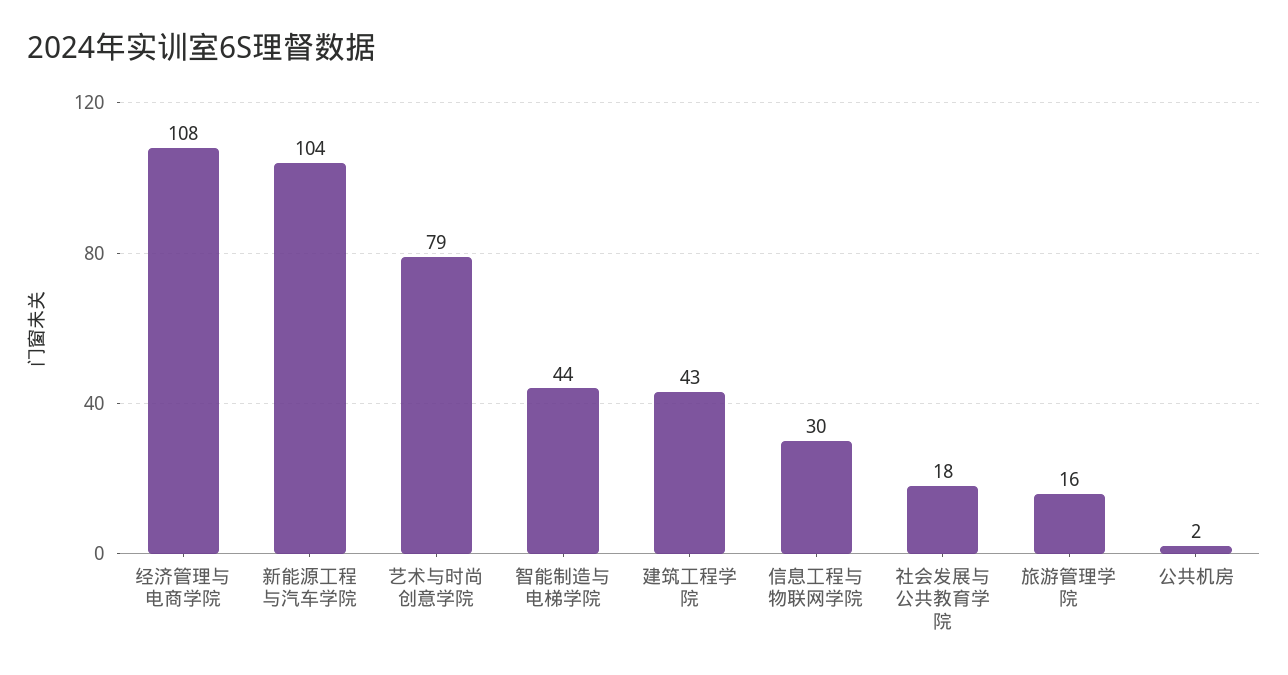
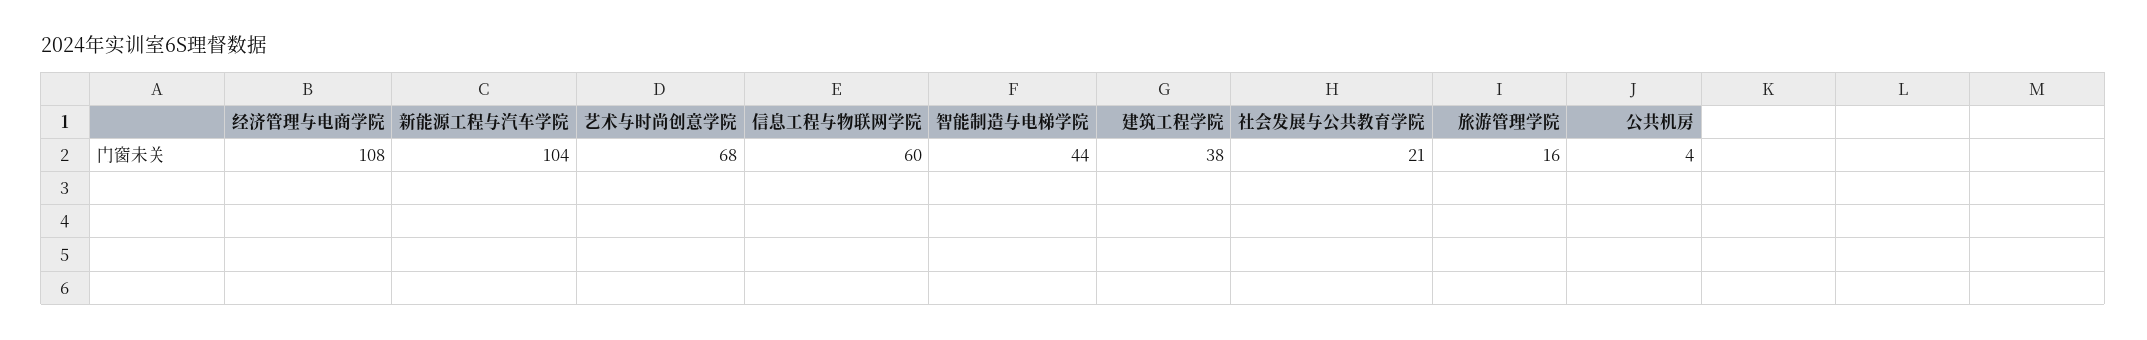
艺术与时尚创意学院: 79 -> 68
建筑工程学院: 43 -> 38
信息工程与物联网学院: 30 -> 60
社会发展与公共教育学院: 18 -> 21
公共机房: 2 -> 4

